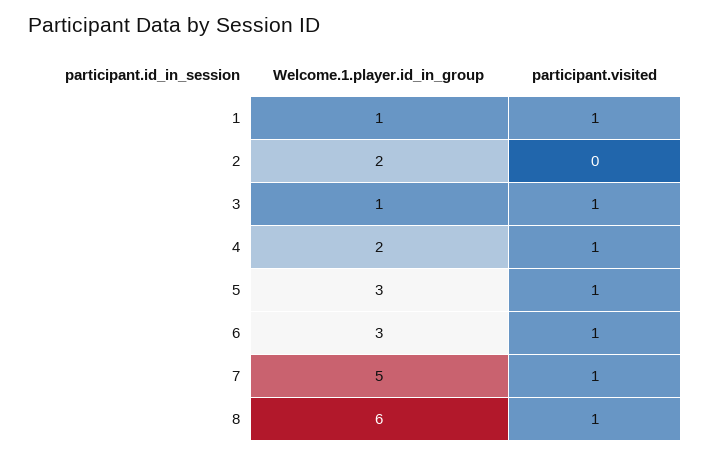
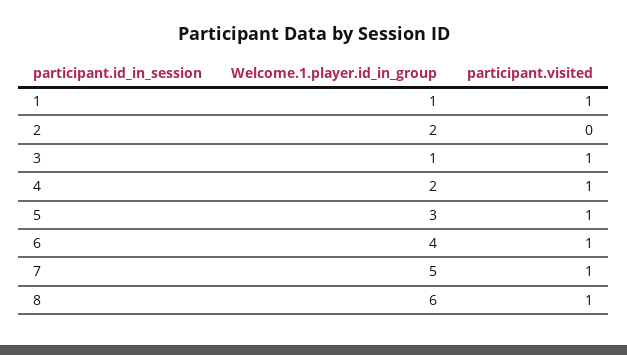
Welcome.1.player.id_in_group, 6: 3 -> 4

